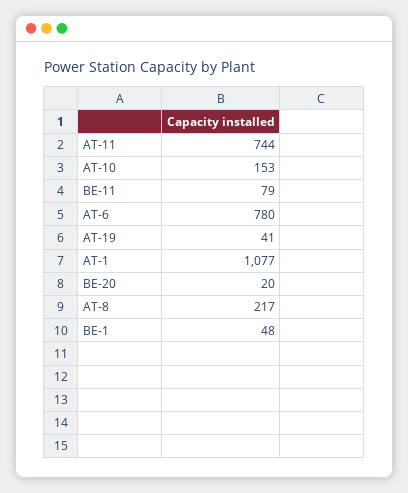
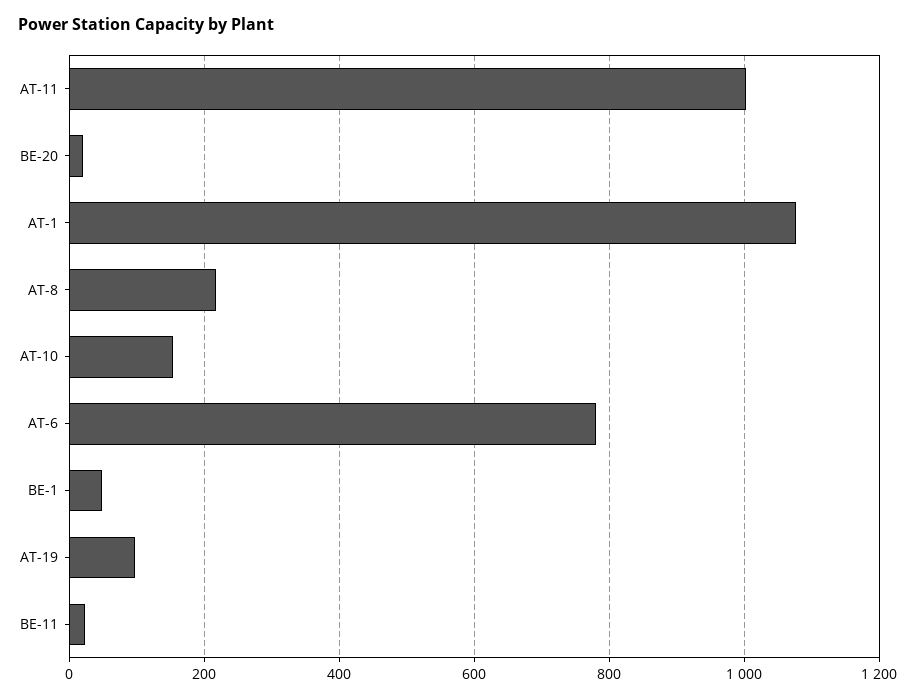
AT-11: 744 -> 1000
BE-11: 79 -> 20
AT-19: 41 -> 100

